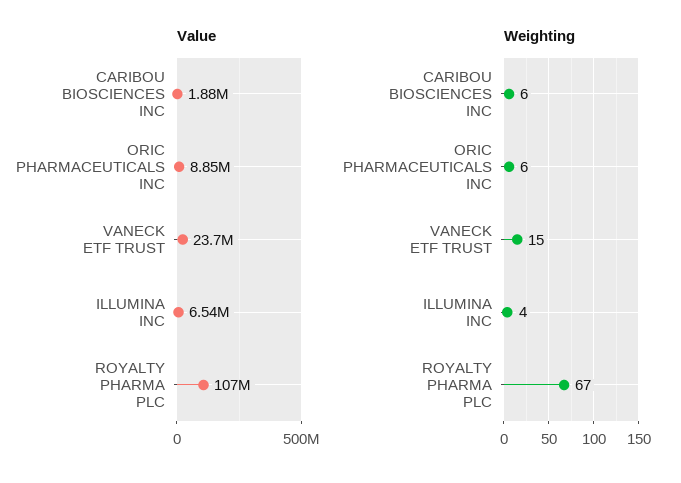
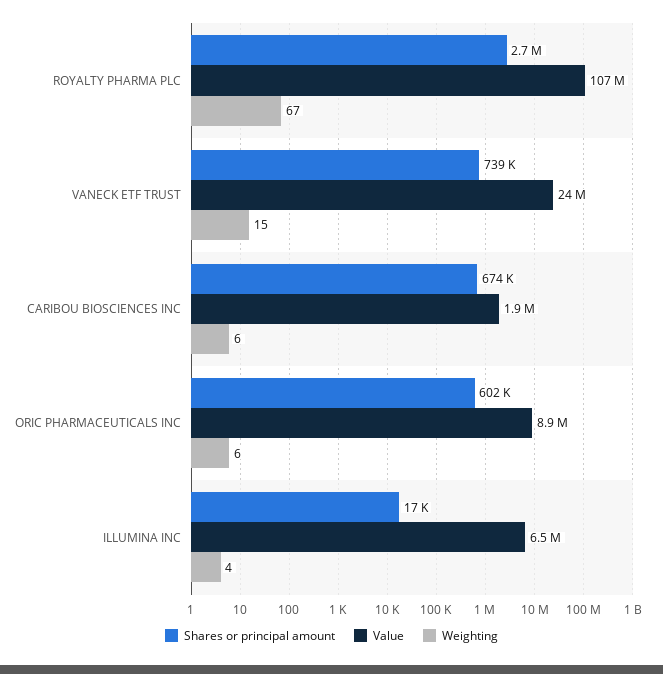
Shares or principal amount, ROYALTY PHARMA PLC: none -> 2700000
Shares or principal amount, VANECK ETF TRUST: none -> 739000
Shares or principal amount, CARIBOU BIOSCIENCES INC: none -> 674000
Shares or principal amount, ORIC PHARMACEUTICALS INC: none -> 602000
Shares or principal amount, ILLUMINA INC: none -> 17000

